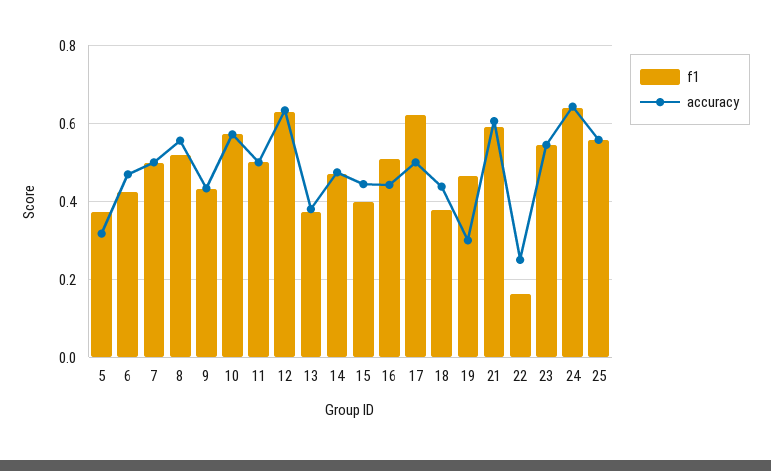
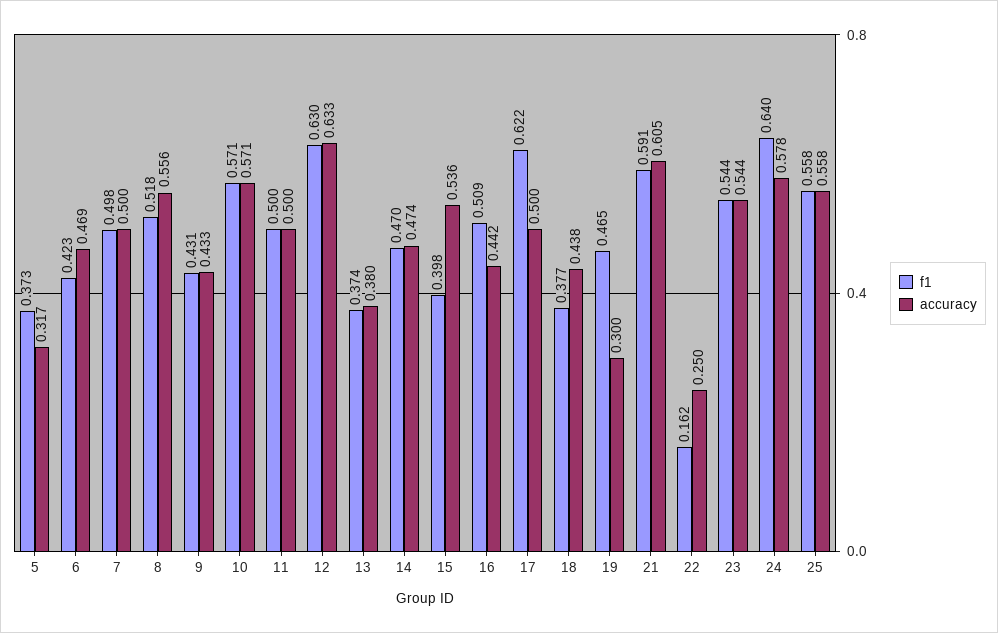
accuracy, 15: 0.44 -> 0.536
accuracy, 24: 0.64 -> 0.578

